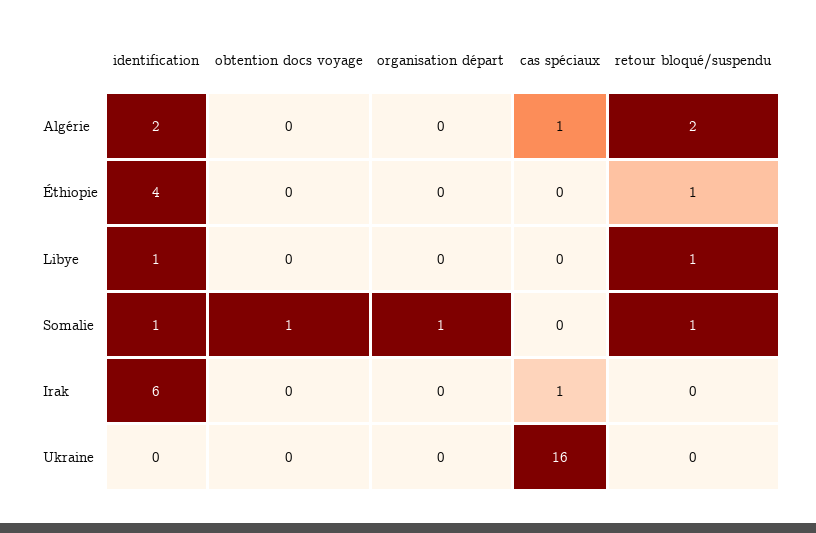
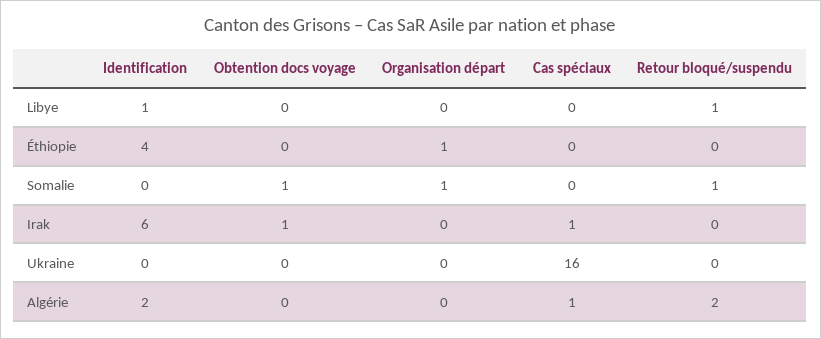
organisation départ, Éthiopie: 0 -> 1
retour bloqué/suspendu, Éthiopie: 1 -> 0
identification, Somalie: 1 -> 0
obtention docs voyage, Irak: 0 -> 1

